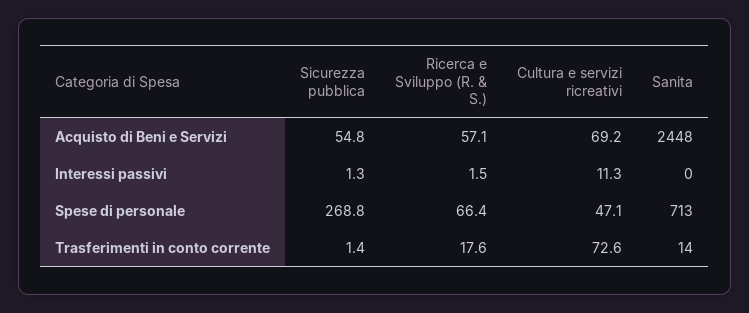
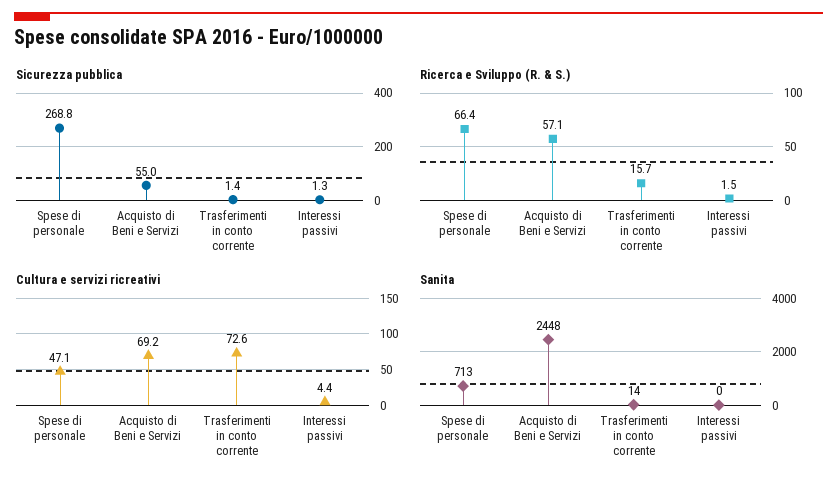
Sicurezza pubblica, Acquisto di Beni e Servizi: 54.8 -> 55
Cultura e servizi ricreativi, Interessi passivi: 11.3 -> 4.4
Ricerca e Sviluppo (R. & S.), Trasferimenti in conto corrente: 17.6 -> 15.7

